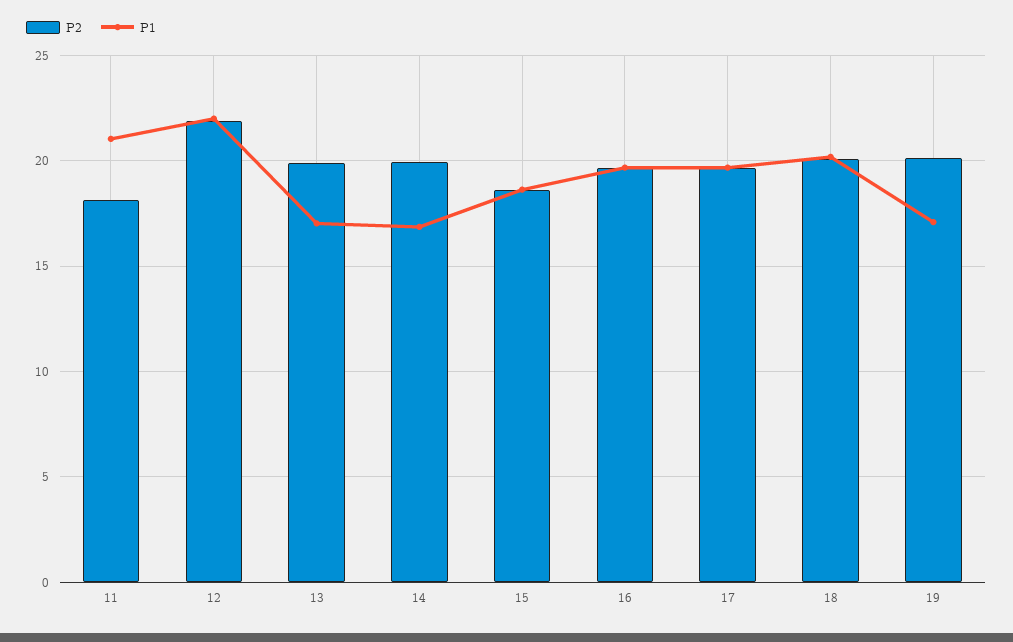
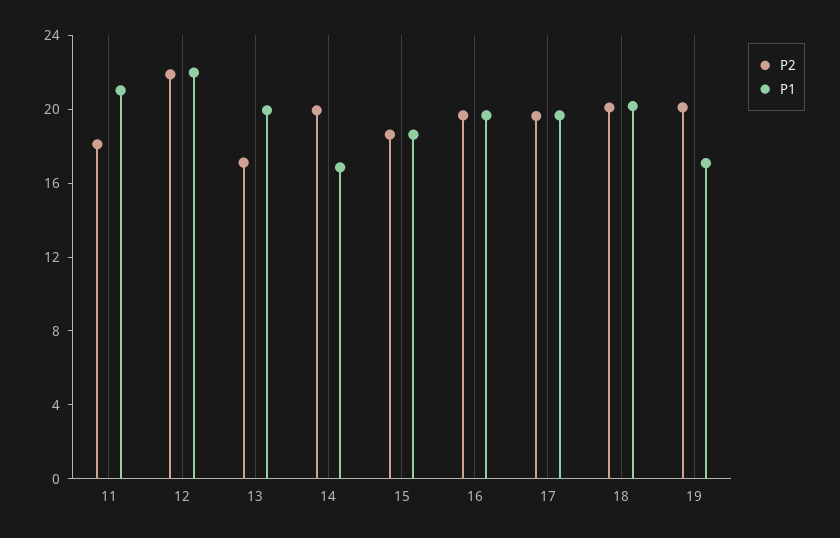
P2, 13: 20 -> 17
P1, 13: 17 -> 20

